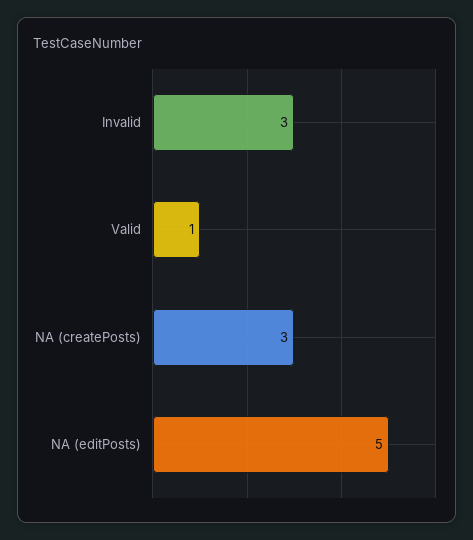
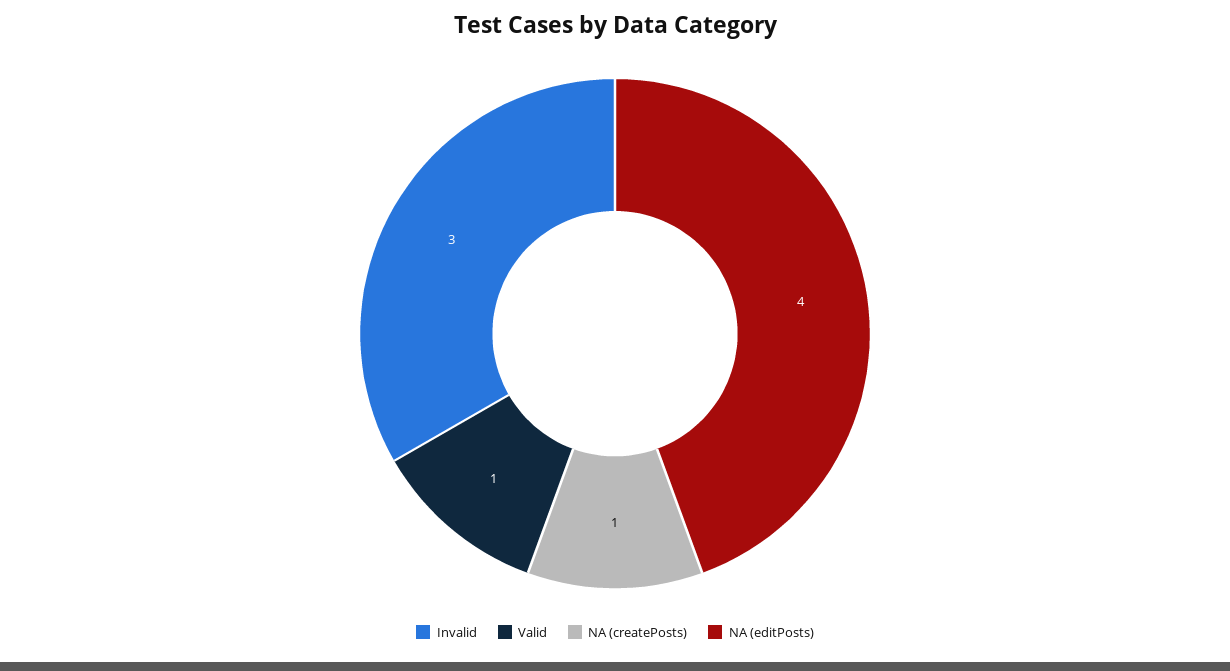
NA (createPosts): 3 -> 1
NA (editPosts): 5 -> 4

